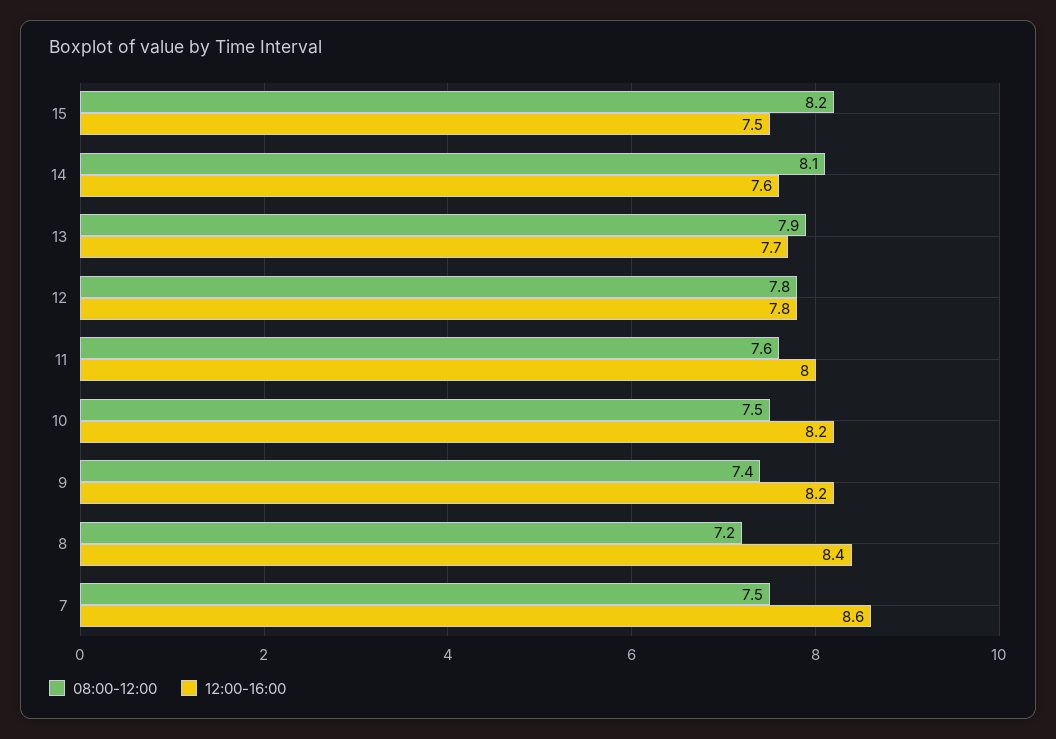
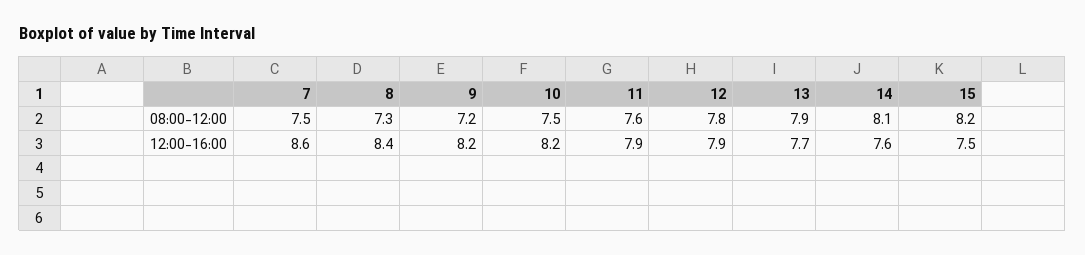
12:00-16:00, 12: 7.8 -> 7.9
12:00-16:00, 11: 8 -> 7.9
08:00-12:00, 9: 7.4 -> 7.2
08:00-12:00, 8: 7.2 -> 7.3

